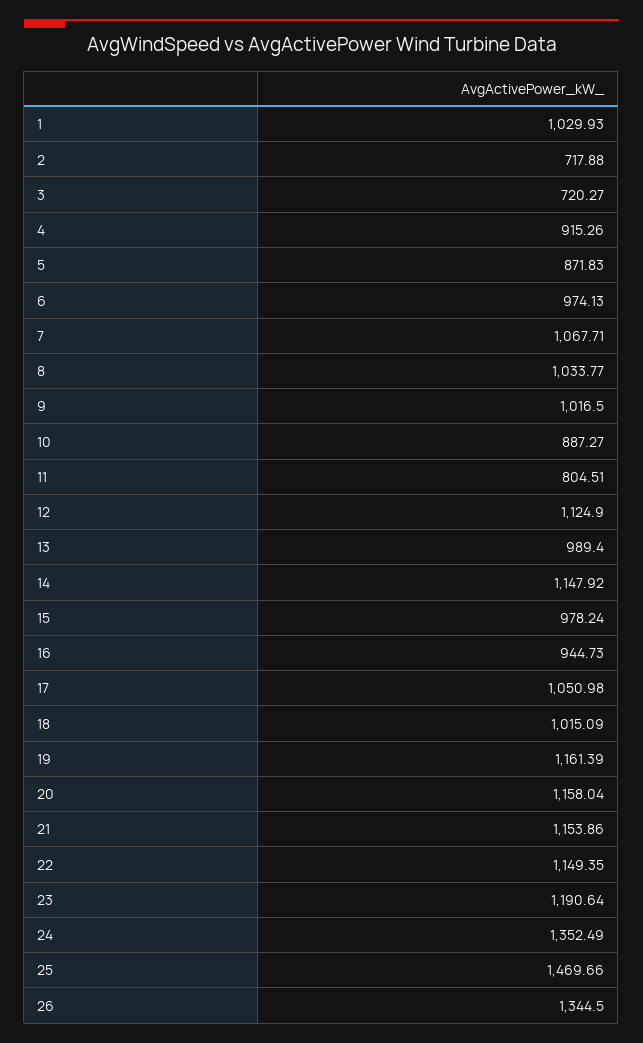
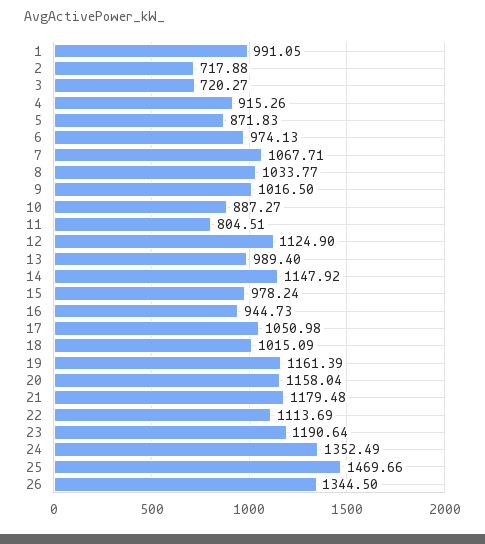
1: 1029.93 -> 991.05
21: 1153.86 -> 1179.48
22: 1149.35 -> 1113.69

